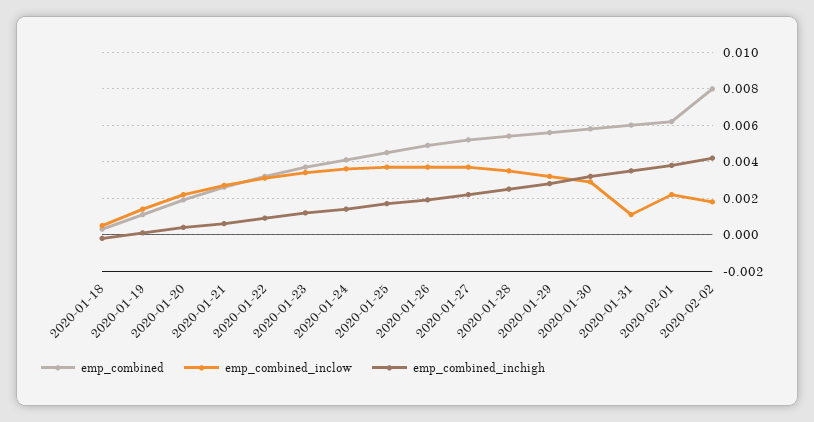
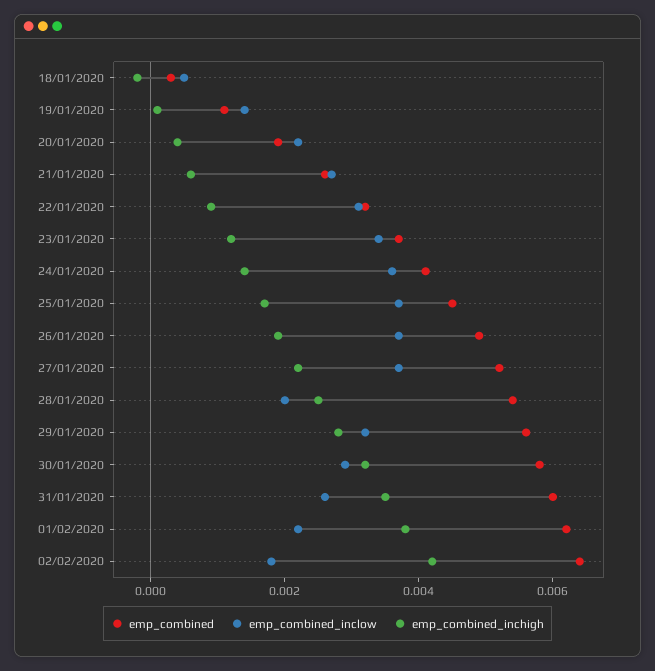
emp_combined_inclow, 2020-01-28: 0.0035 -> 0.002
emp_combined_inclow, 2020-01-31: 0.001 -> 0.0025
emp_combined, 2020-02-02: 0.008 -> 0.0065

